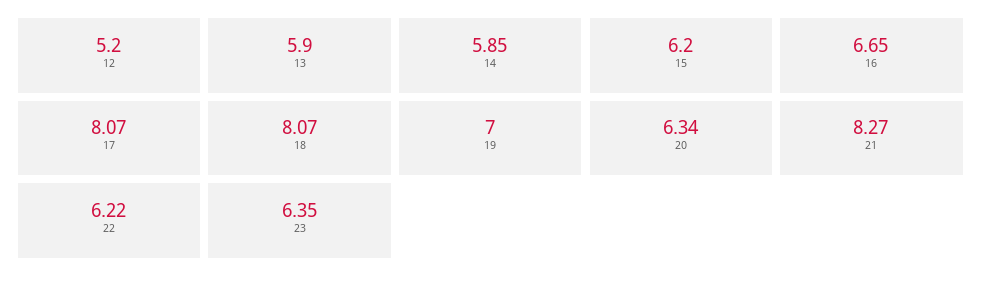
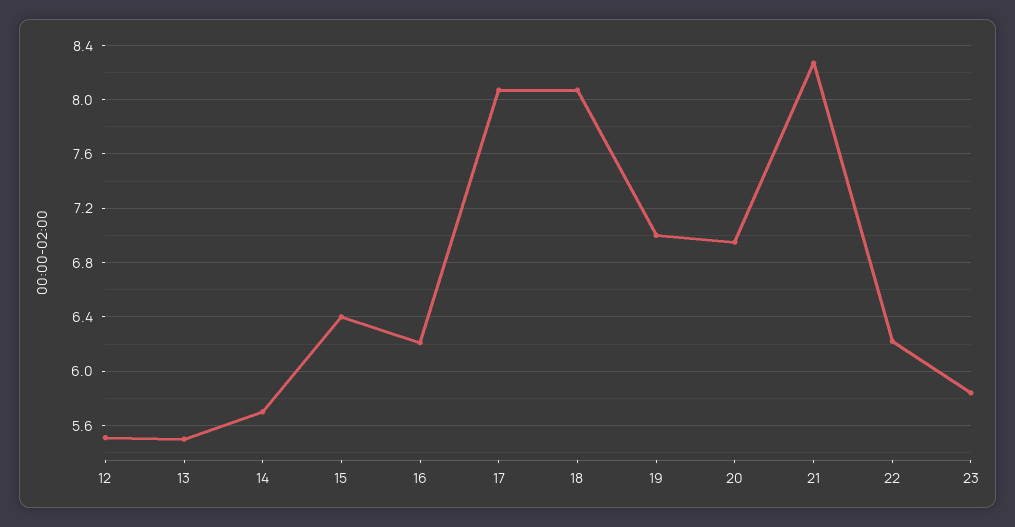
12: 5.2 -> 5.5
13: 5.9 -> 5.5
14: 5.85 -> 5.7
15: 6.2 -> 6.4
16: 6.65 -> 6.2
20: 6.34 -> 6.95
23: 6.35 -> 5.85

